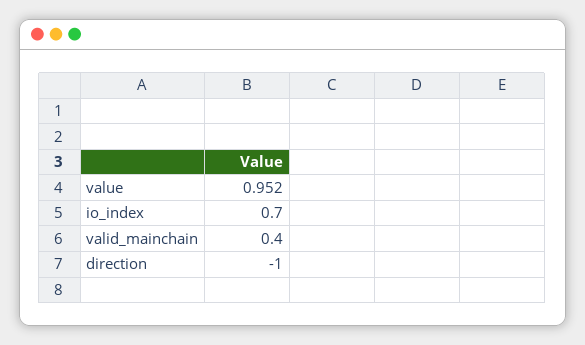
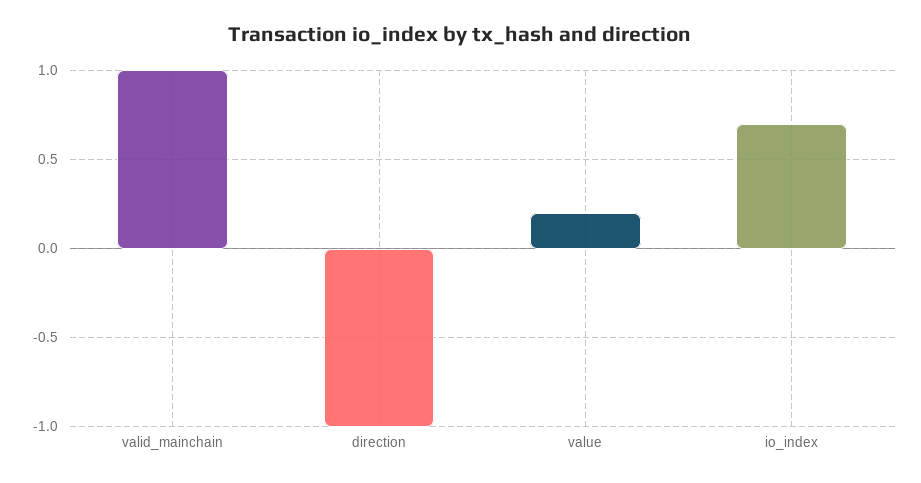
value: 0.952 -> 0.2
valid_mainchain: 0.4 -> 1

